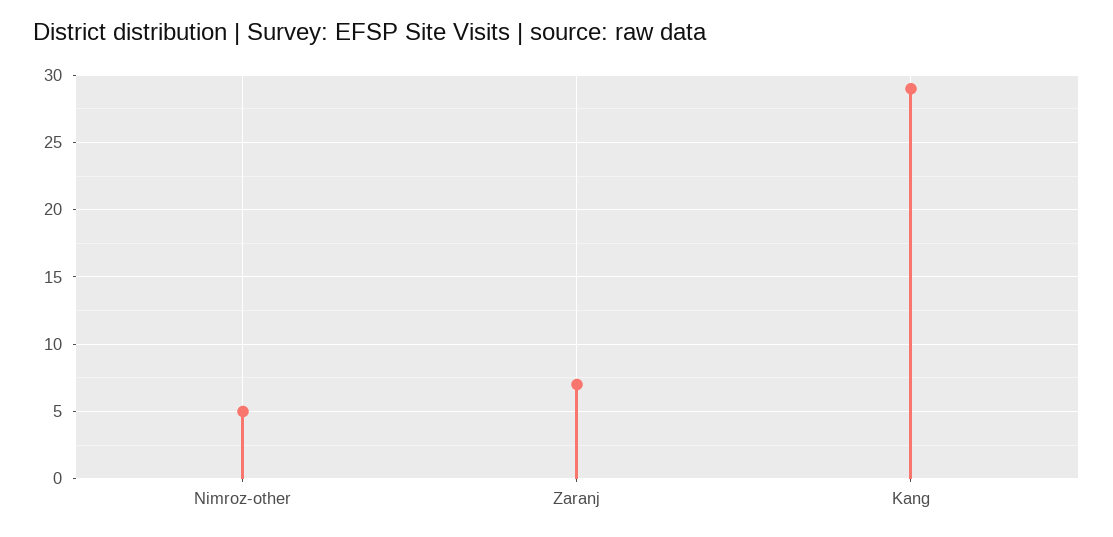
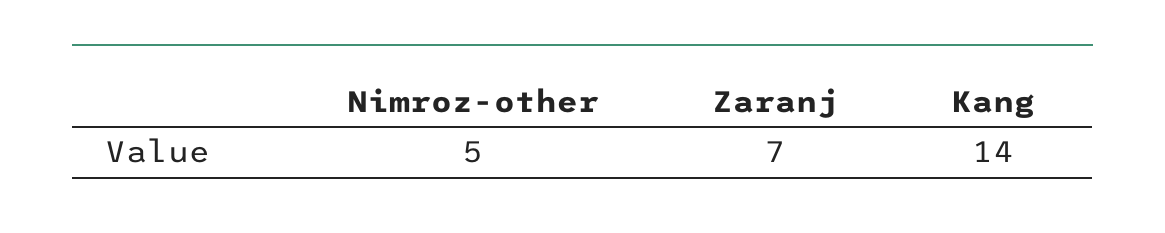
Kang: 29 -> 14

